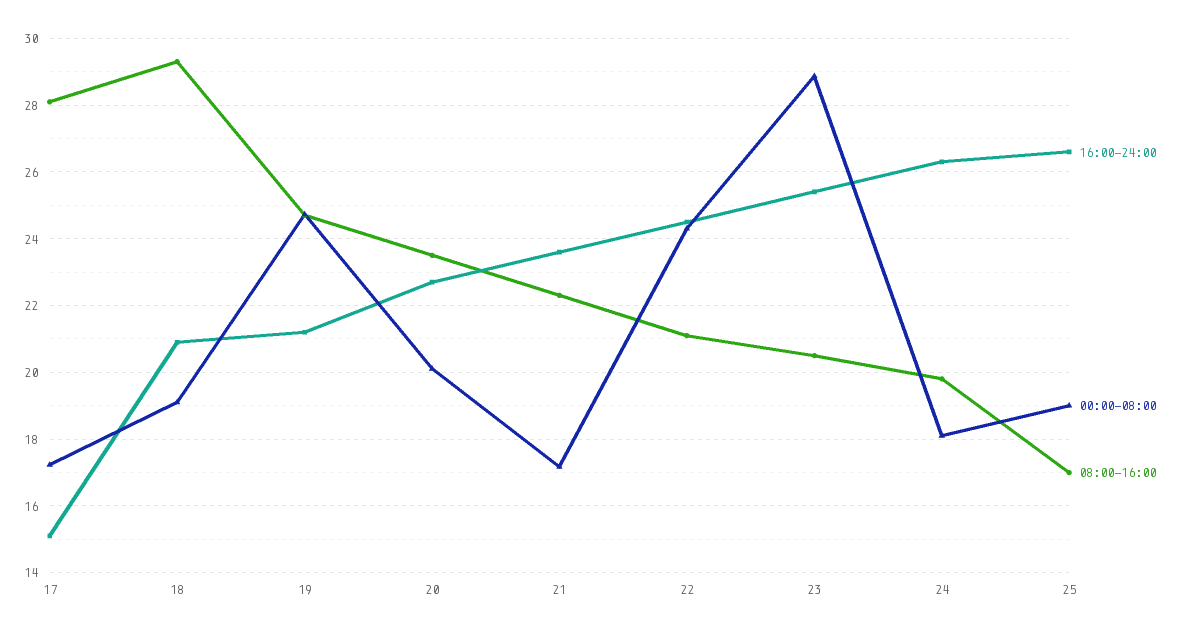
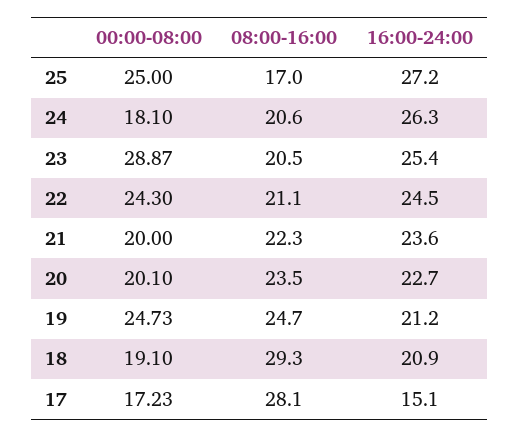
00:00-08:00, 21: 17.2 -> 20
08:00-16:00, 24: 19.8 -> 20.6
16:00-24:00, 25: 26.6 -> 27.2
00:00-08:00, 25: 19 -> 25

